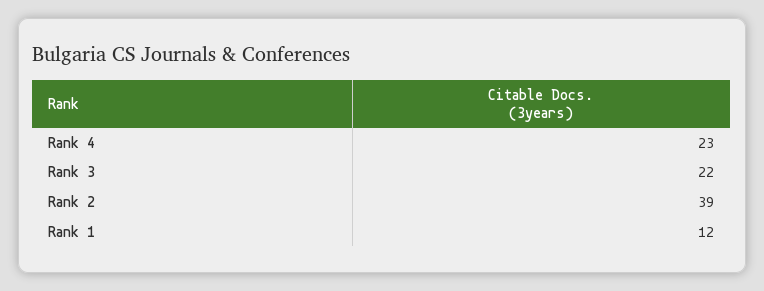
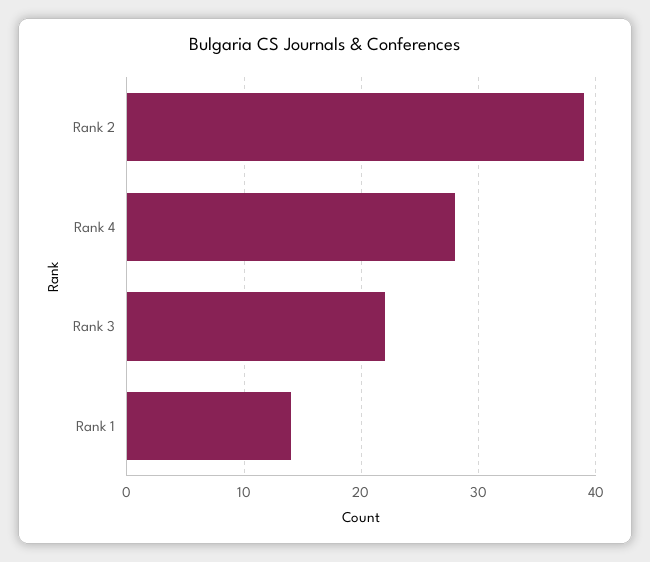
Rank 4: 23 -> 28
Rank 1: 12 -> 14

